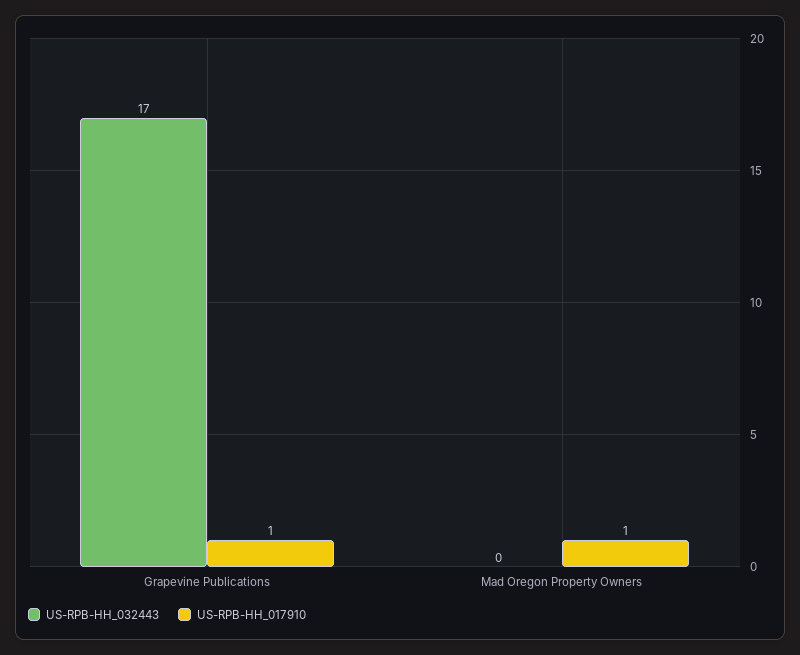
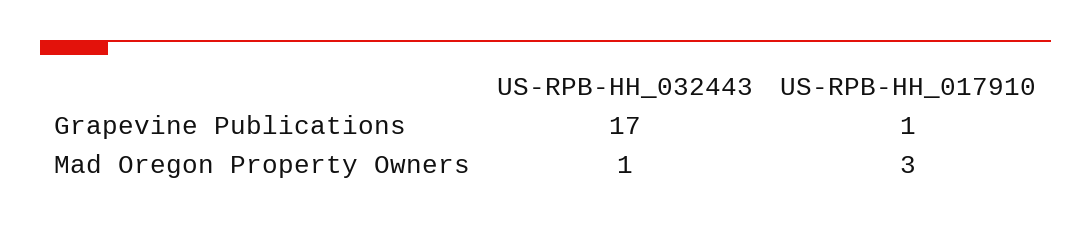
US-RPB-HH_032443, Mad Oregon Property Owners: 0 -> 1
US-RPB-HH_017910, Mad Oregon Property Owners: 1 -> 3

